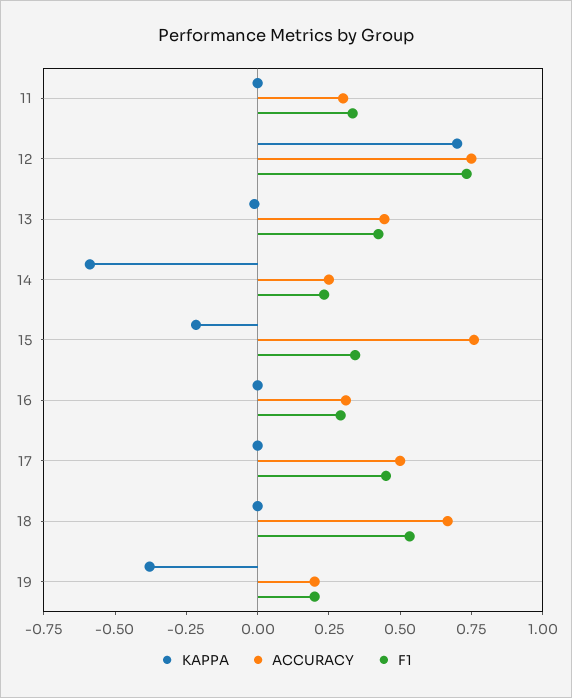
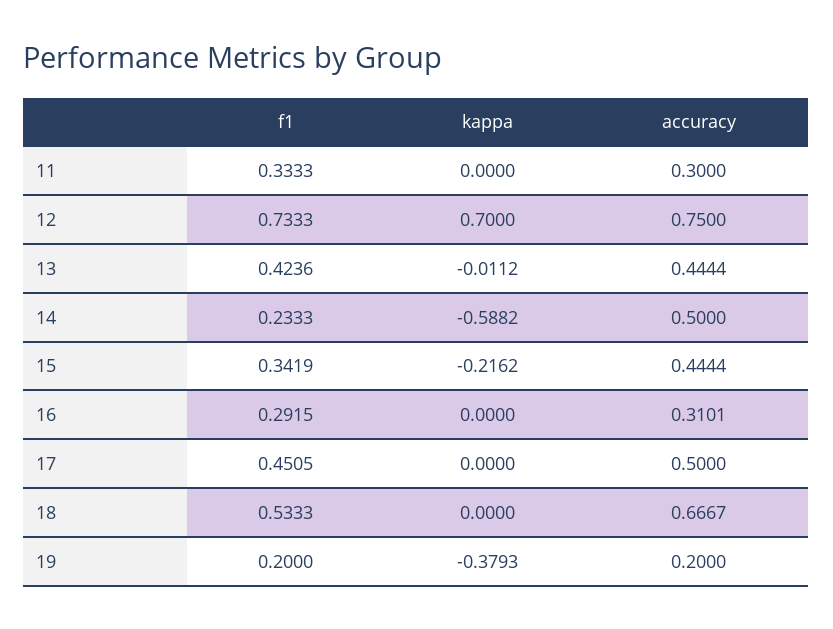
ACCURACY, 14: 0.25 -> 0.5
ACCURACY, 15: 0.75 -> 0.4444

